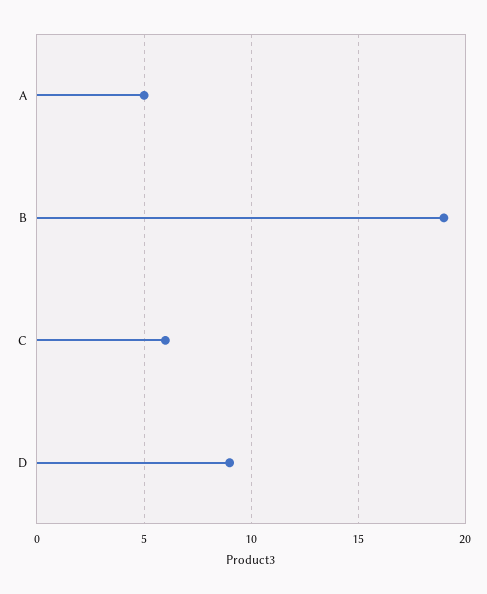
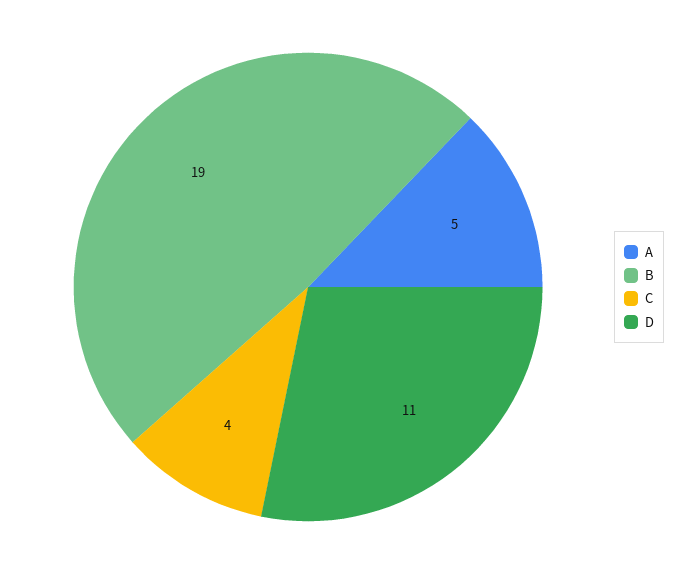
C: 6 -> 4
D: 9 -> 11

